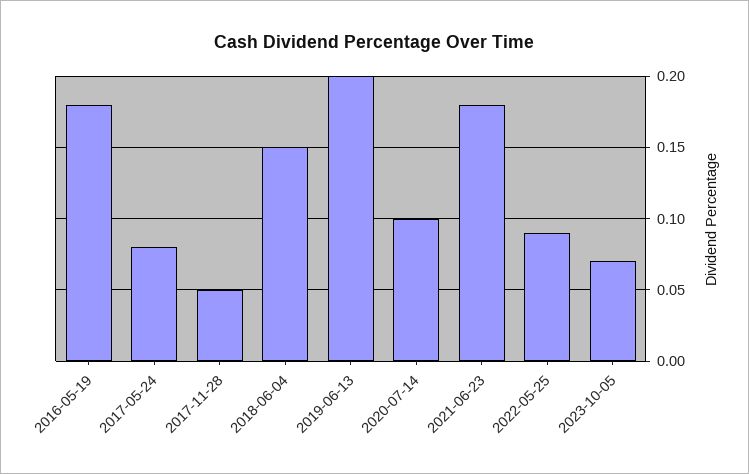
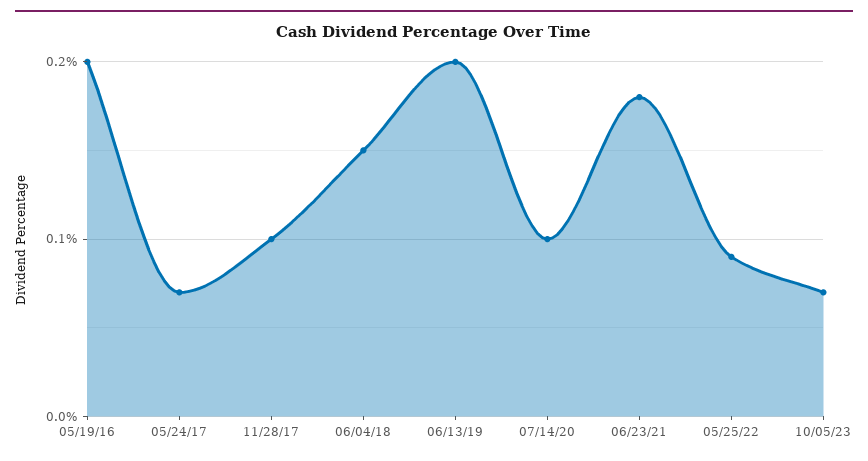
2016-05-19: 0.18 -> 0.2
2017-05-24: 0.08 -> 0.07
2017-11-28: 0.05 -> 0.1

